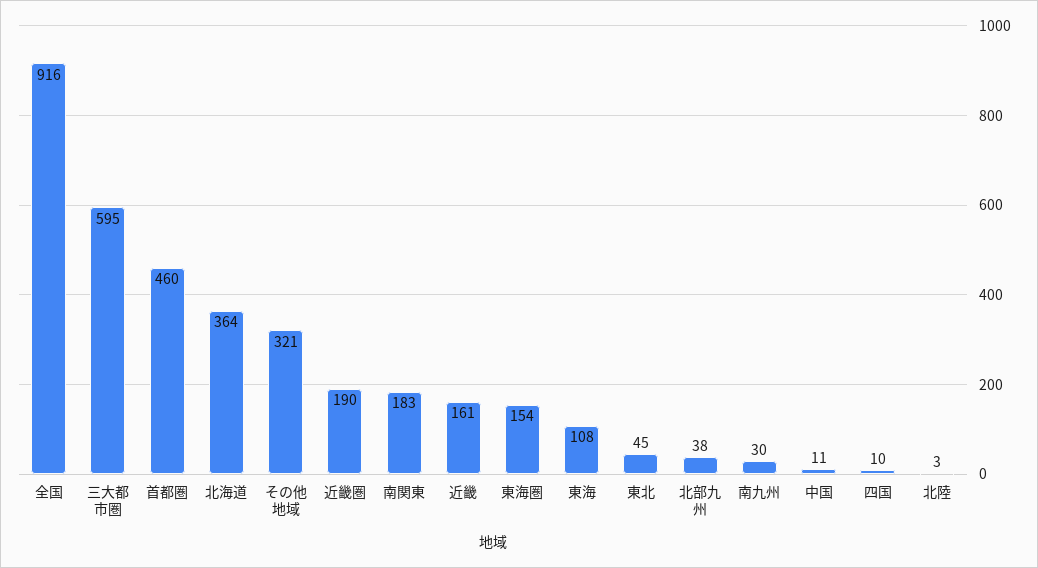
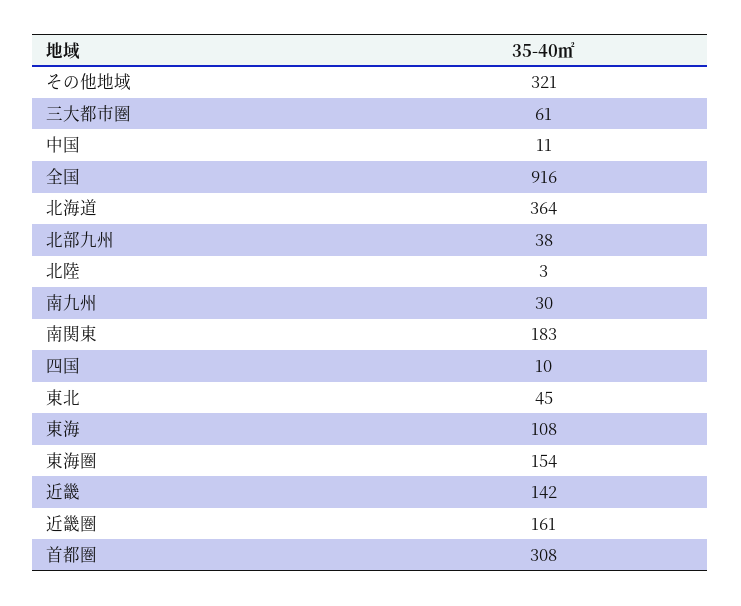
三大都市圏: 595 -> 61
首都圏: 460 -> 308
近畿圏: 190 -> 161
近畿: 161 -> 142

